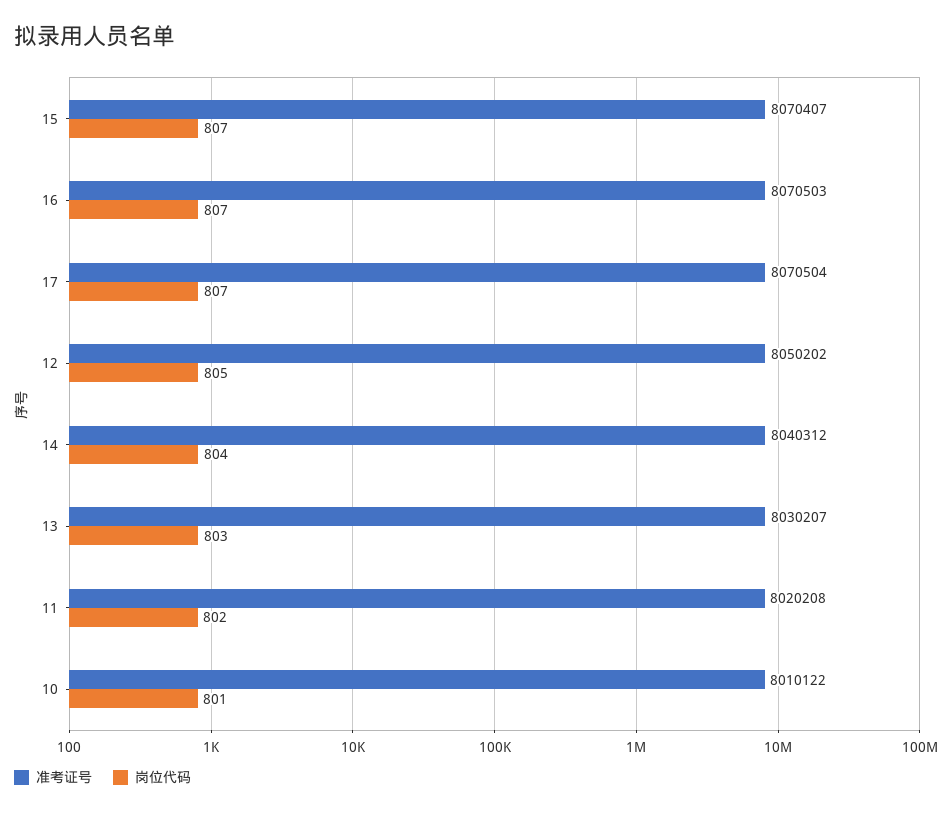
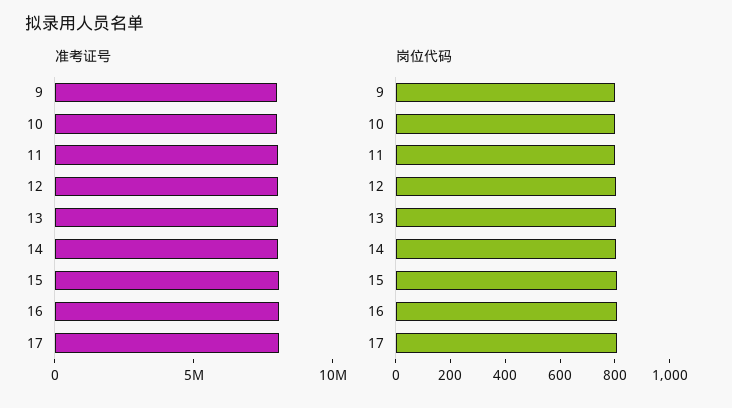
准考证号, 9: none -> 8000000
岗位代码, 9: none -> 800

